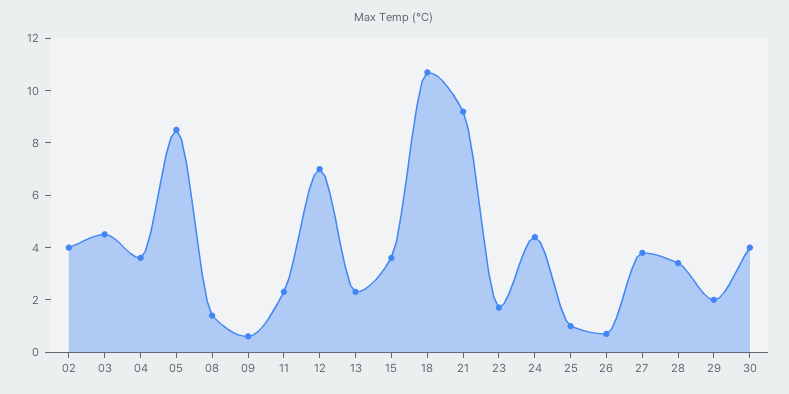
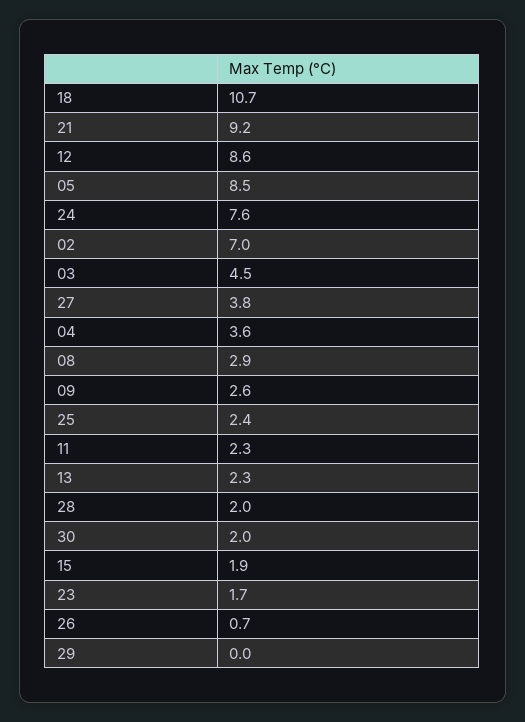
02: 4 -> 7
08: 1.5 -> 2.9
09: 0.5 -> 2.6
12: 7 -> 8.6
15: 3.5 -> 1.9
24: 4.5 -> 7.6
25: 1 -> 2.4
28: 3.5 -> 2
29: 2 -> 0
30: 4 -> 2

